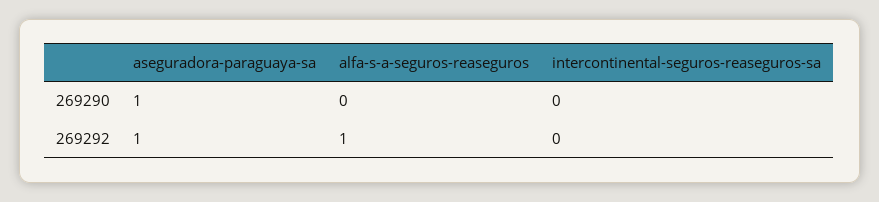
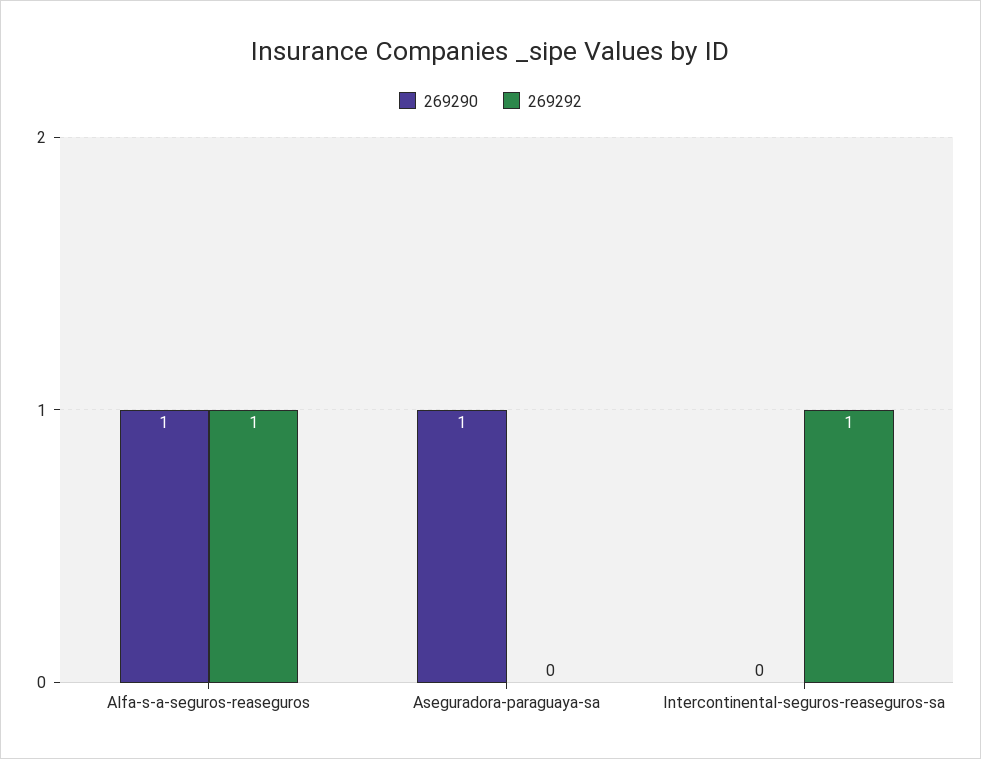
269290, alfa-s-a-seguros-reaseguros: 0 -> 1
269292, aseguradora-paraguaya-sa: 1 -> 0
269292, intercontinental-seguros-reaseguros-sa: 0 -> 1

